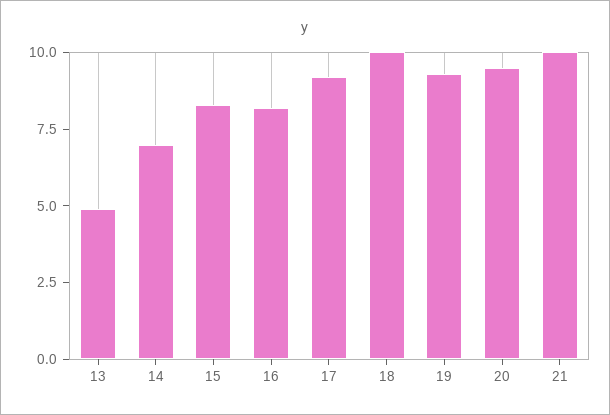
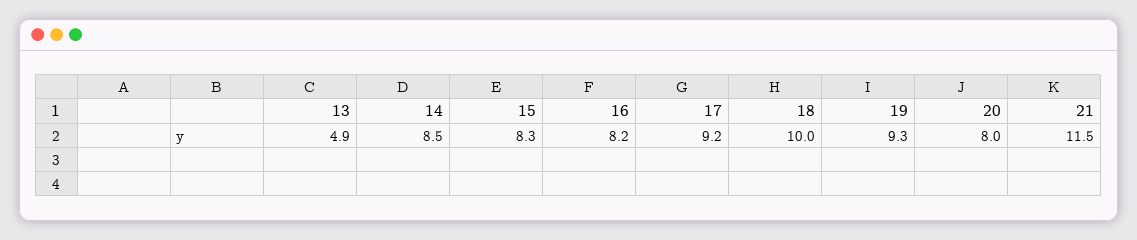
14: 7 -> 8.5
20: 9.5 -> 8
21: 10 -> 11.5

